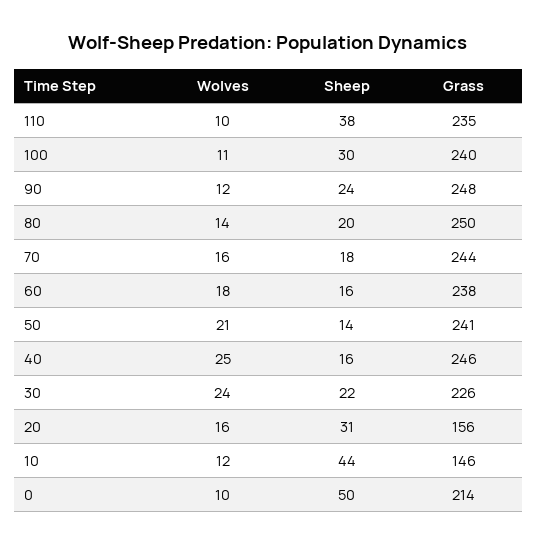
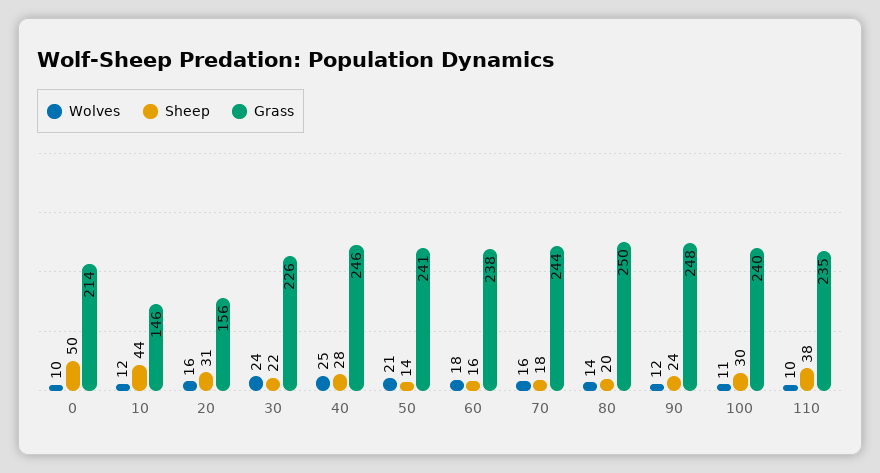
Sheep, 40: 16 -> 28

